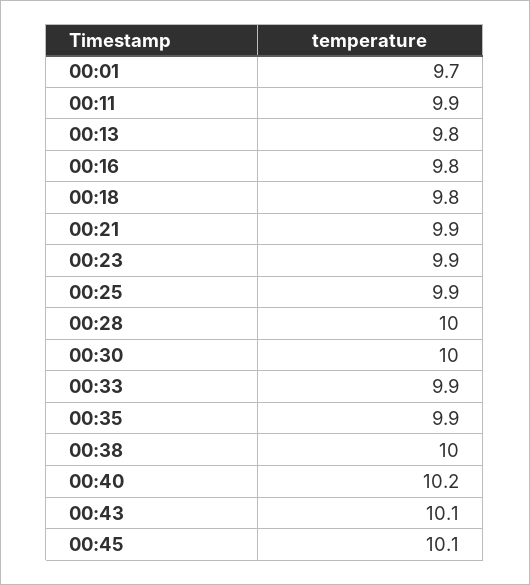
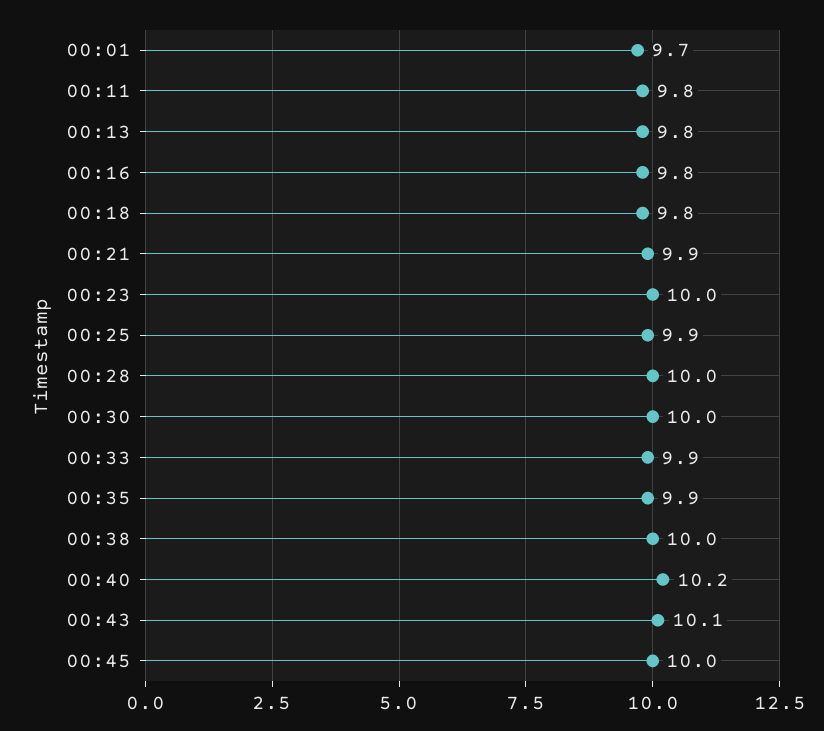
00:11: 9.9 -> 9.8
00:23: 9.9 -> 10
00:45: 10.1 -> 10

